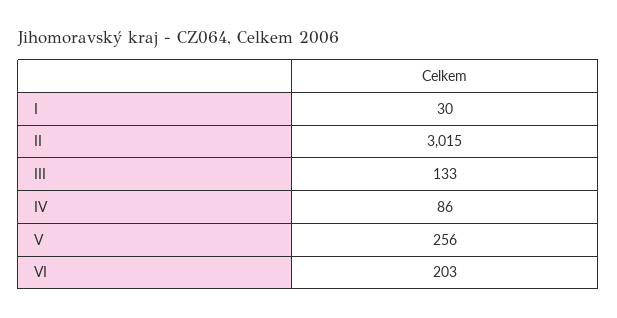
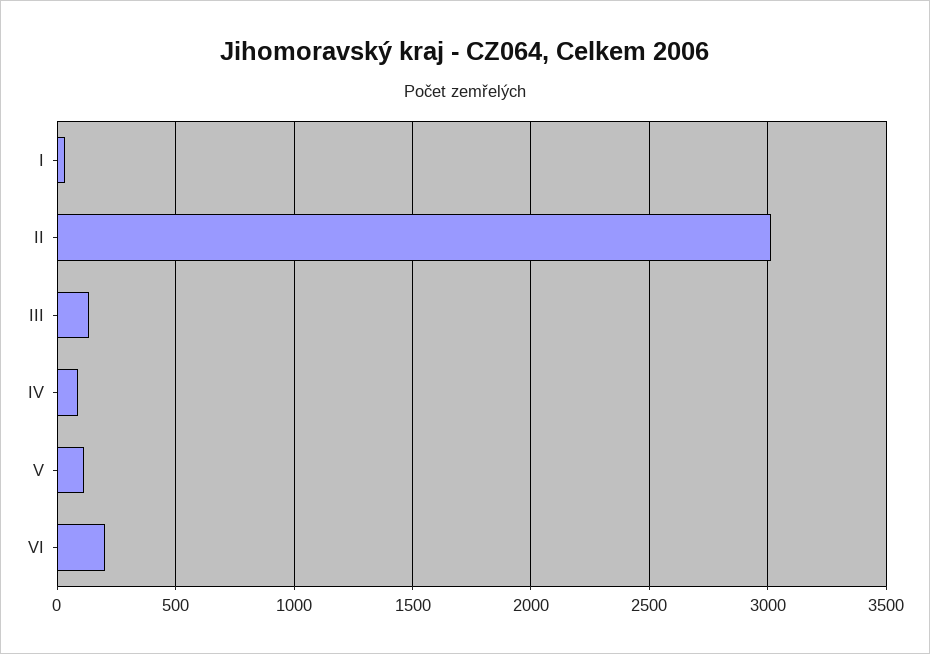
V: 256 -> 100

